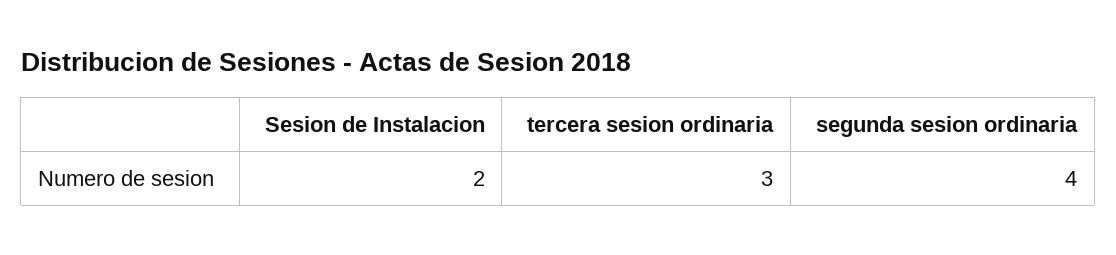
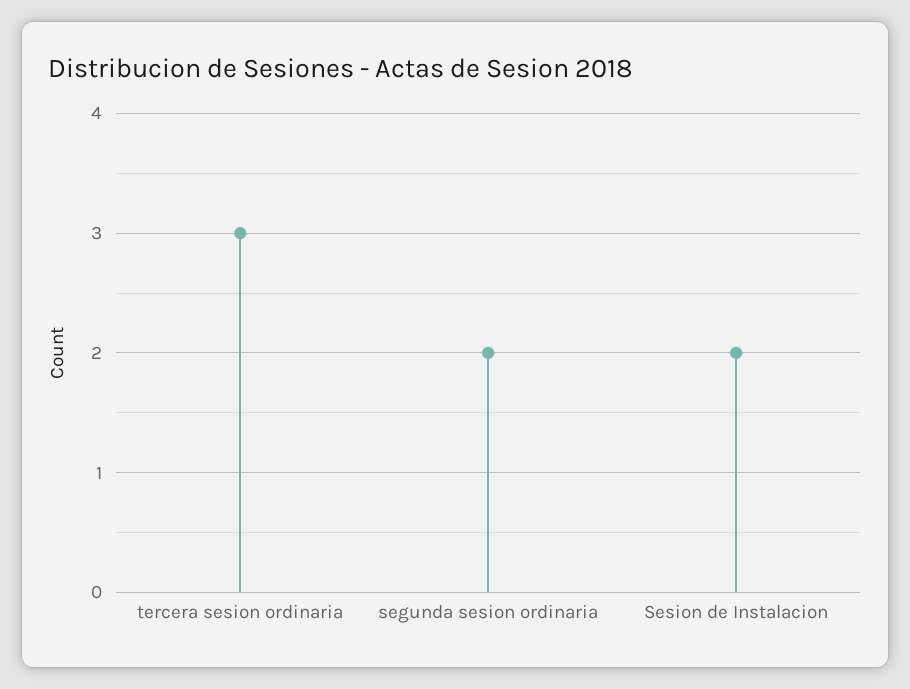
segunda sesion ordinaria: 4 -> 2

